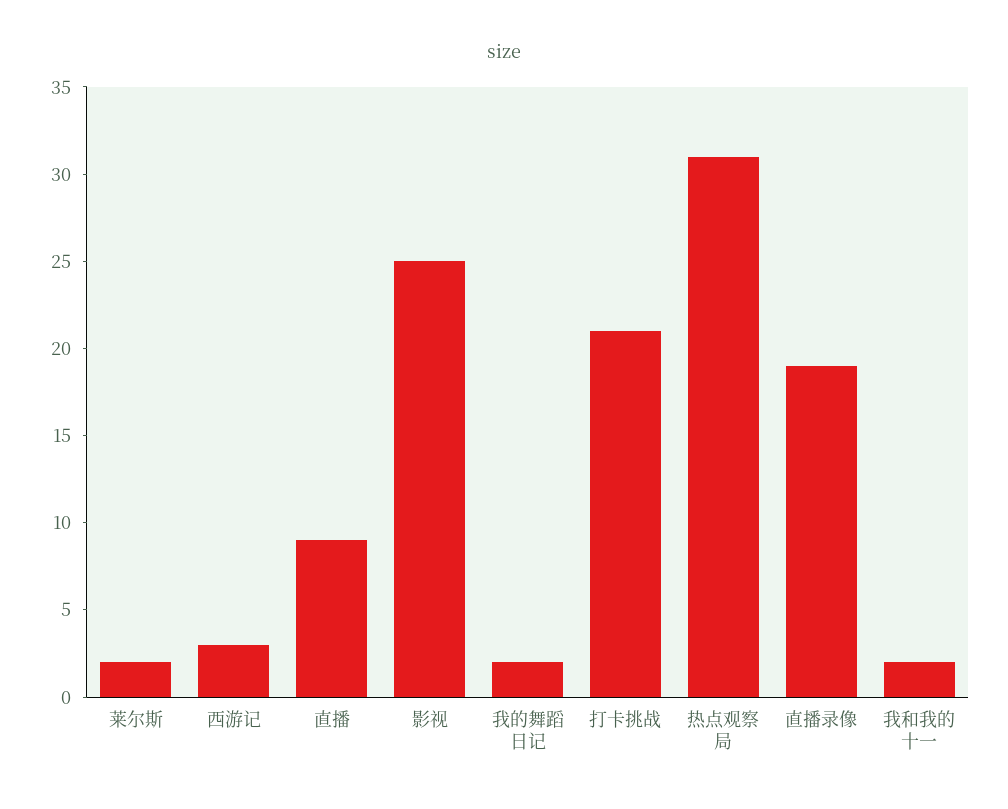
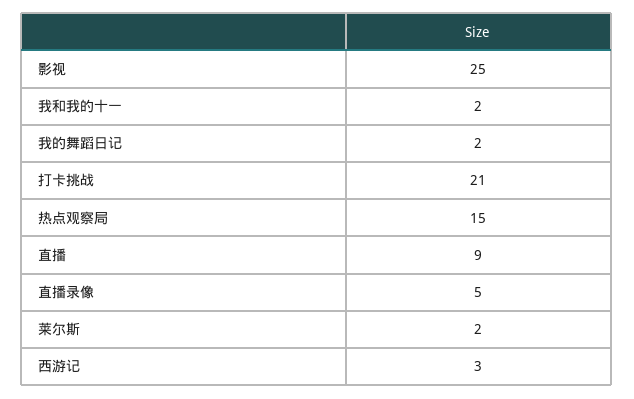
热点观察局: 31 -> 15
直播录像: 19 -> 5

